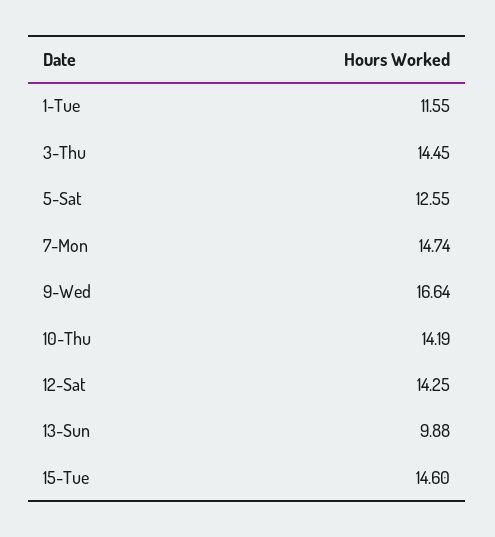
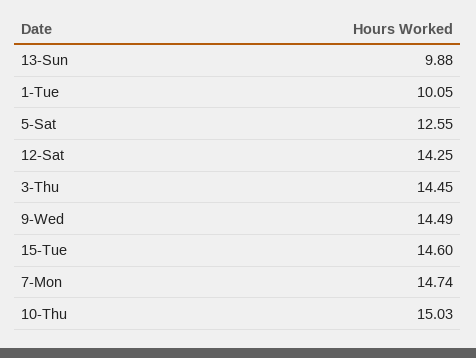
1-Tue: 11.55 -> 10.05
9-Wed: 16.64 -> 14.49
10-Thu: 14.19 -> 15.03

